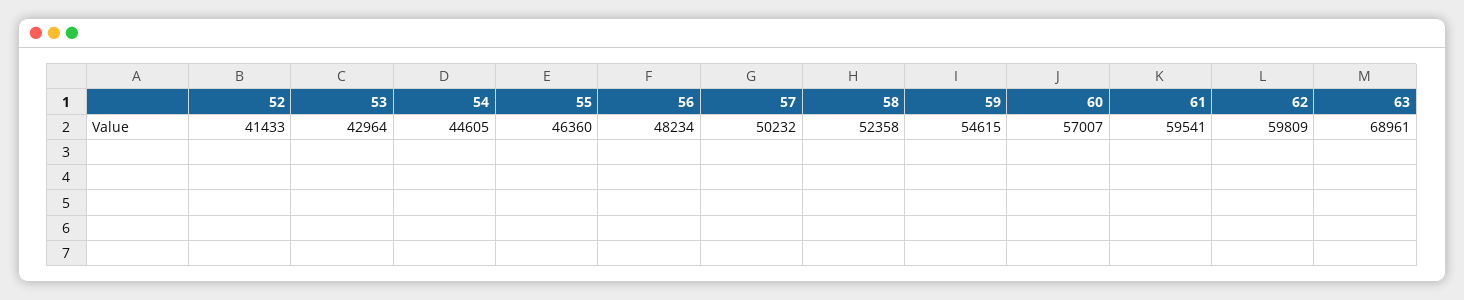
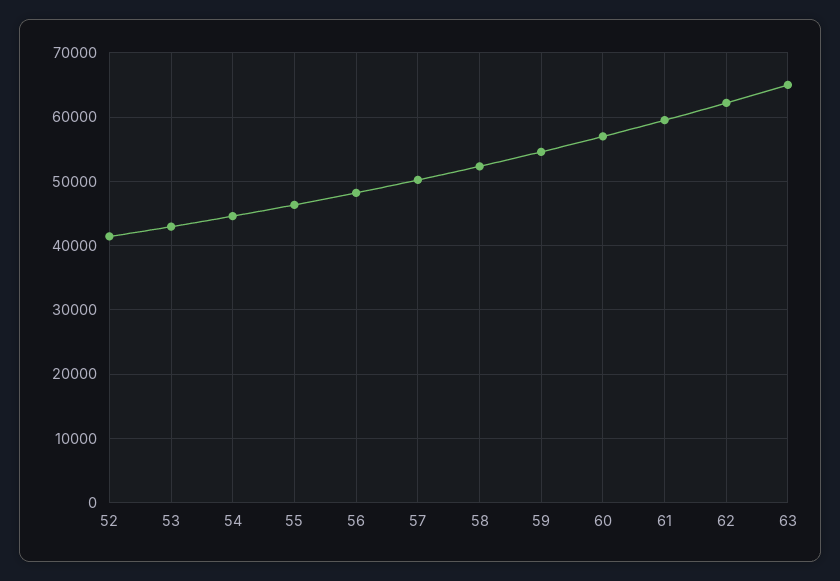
62: 59809 -> 62000
63: 68961 -> 65000

